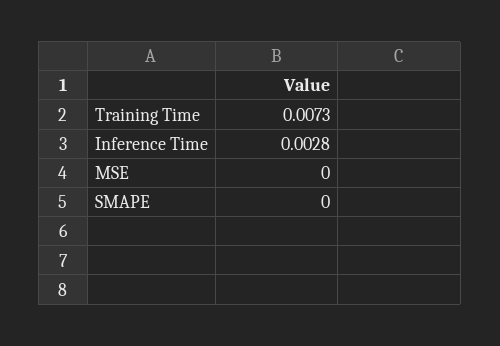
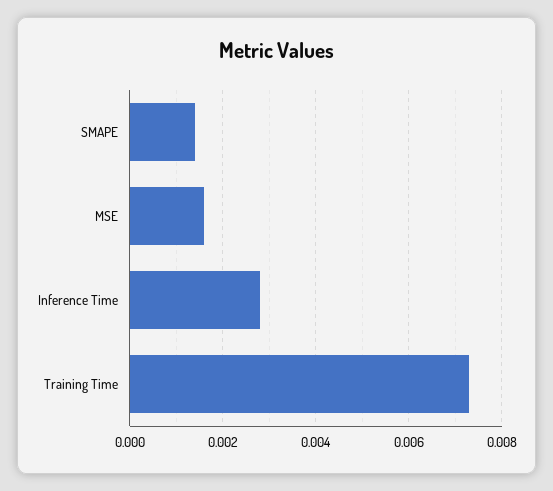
MSE: 0 -> 0.0015
SMAPE: 0 -> 0.0015

